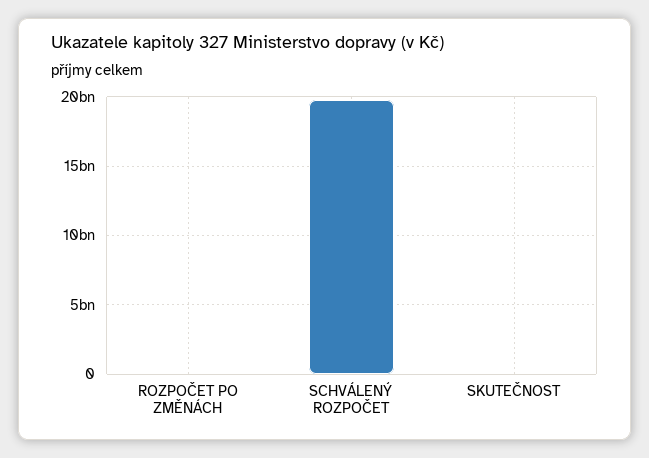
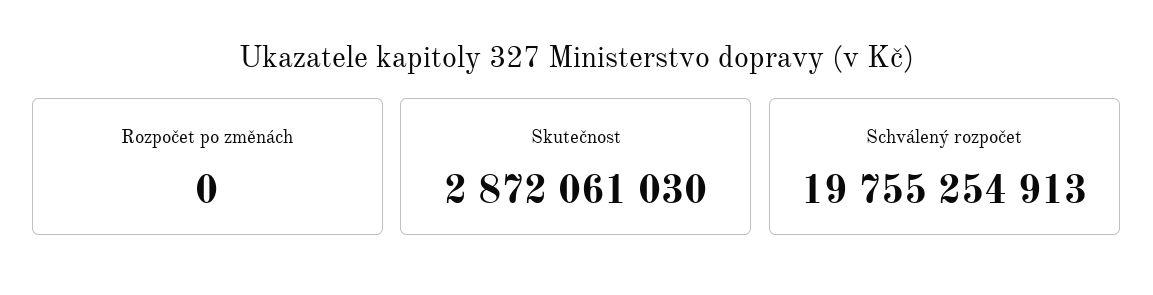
SKUTEČNOST: 0 -> 2872061030

